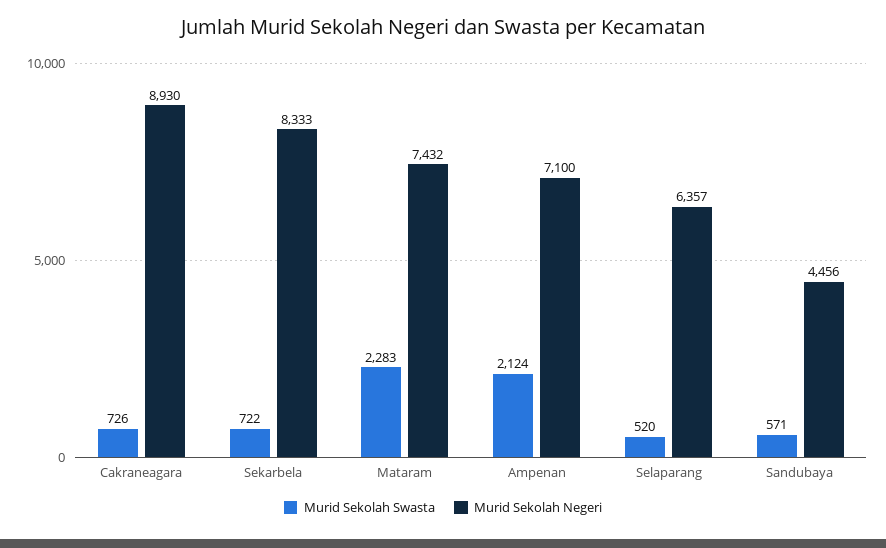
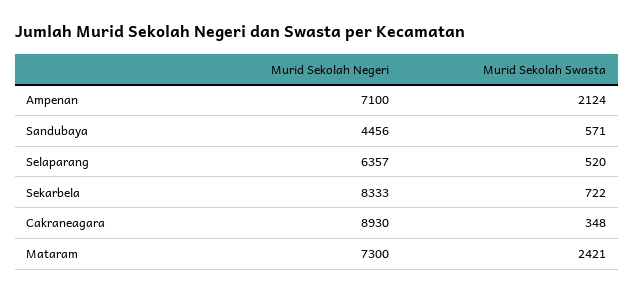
Murid Sekolah Swasta, Cakraneagara: 726 -> 348
Murid Sekolah Swasta, Mataram: 2283 -> 2421
Murid Sekolah Negeri, Mataram: 7432 -> 7300

